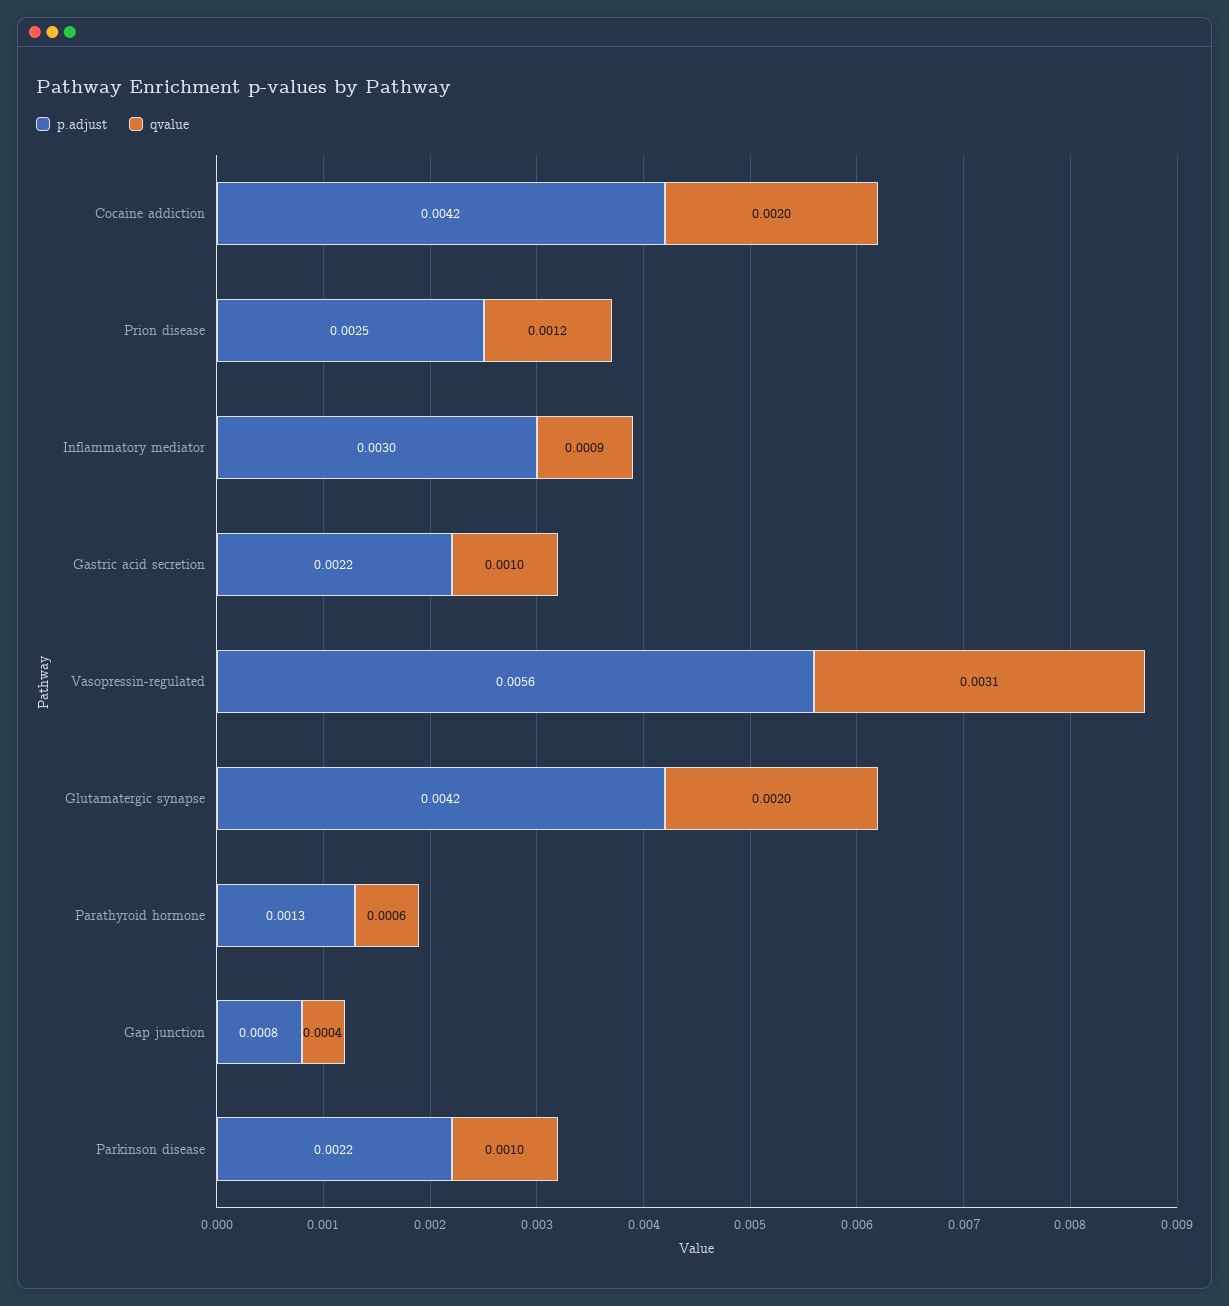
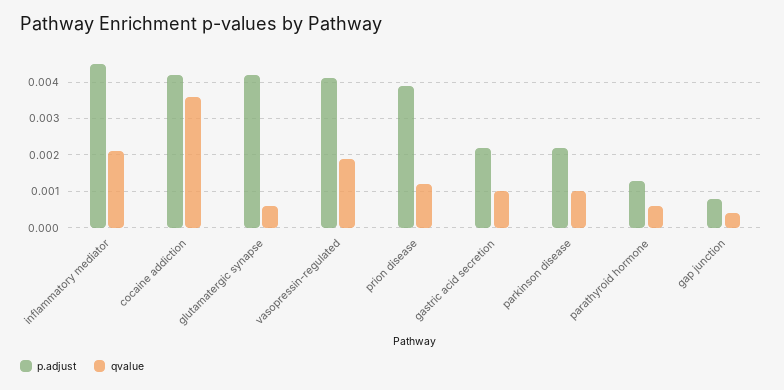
qvalue, Cocaine addiction: 0.002 -> 0.0035
p.adjust, Prion disease: 0.0025 -> 0.004
p.adjust, Inflammatory mediator: 0.003 -> 0.0045
qvalue, Inflammatory mediator: 0.0009 -> 0.002
p.adjust, Vasopressin-regulated: 0.0056 -> 0.004
qvalue, Vasopressin-regulated: 0.0031 -> 0.002
qvalue, Glutamatergic synapse: 0.002 -> 0.0005

